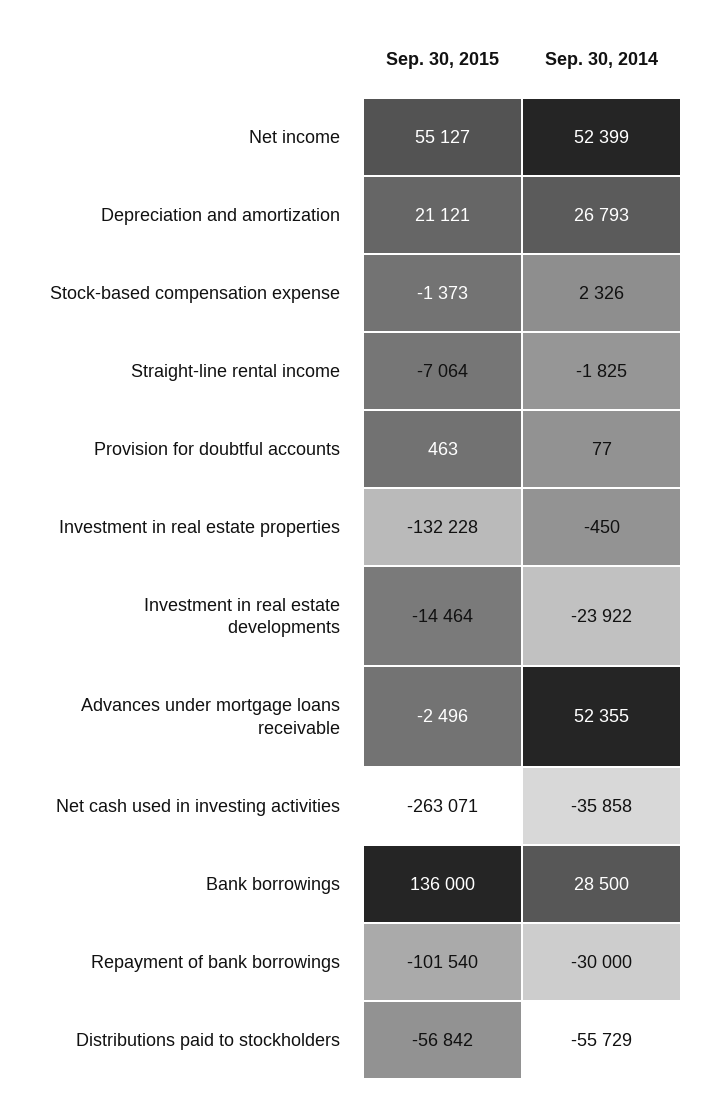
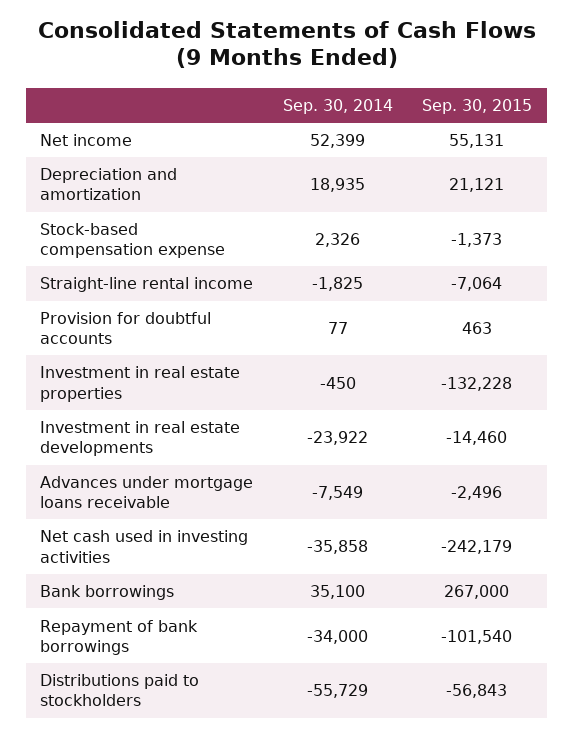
Sep. 30, 2015, Net income: 55127 -> 55131
Sep. 30, 2014, Depreciation and amortization: 26793 -> 18935
Sep. 30, 2015, Investment in real estate developments: -14464 -> -14460
Sep. 30, 2014, Advances under mortgage loans receivable: 52355 -> -7549
Sep. 30, 2015, Net cash used in investing activities: -263071 -> -242179
Sep. 30, 2015, Bank borrowings: 136000 -> 267000
Sep. 30, 2014, Bank borrowings: 28500 -> 35100
Sep. 30, 2014, Repayment of bank borrowings: -30000 -> -34000
Sep. 30, 2015, Distributions paid to stockholders: -56842 -> -56843

